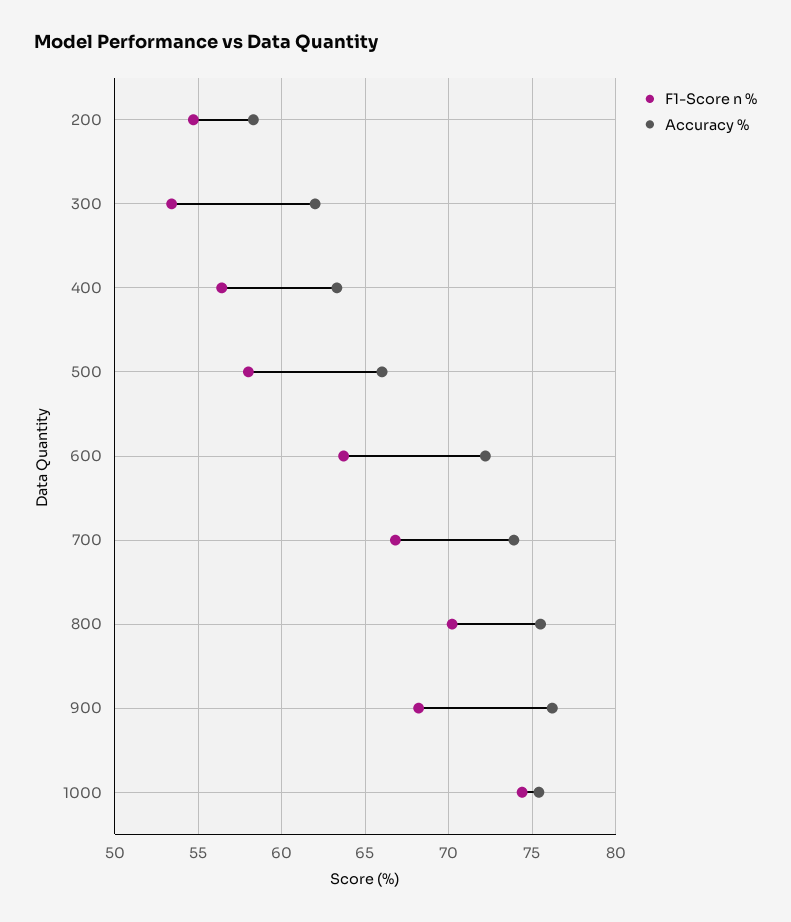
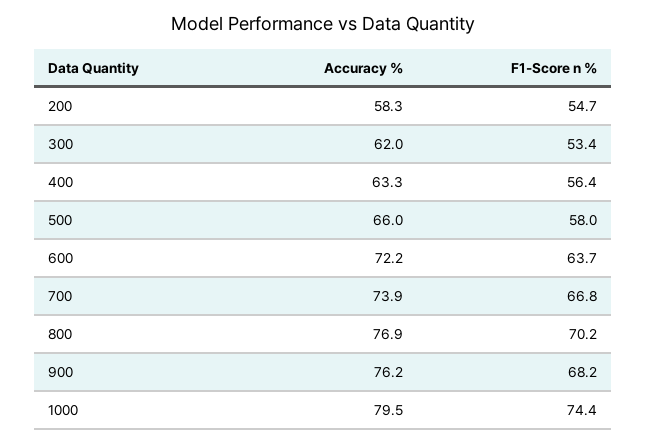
Accuracy %, 800: 75.5 -> 76.9
Accuracy %, 1000: 75.5 -> 79.5

